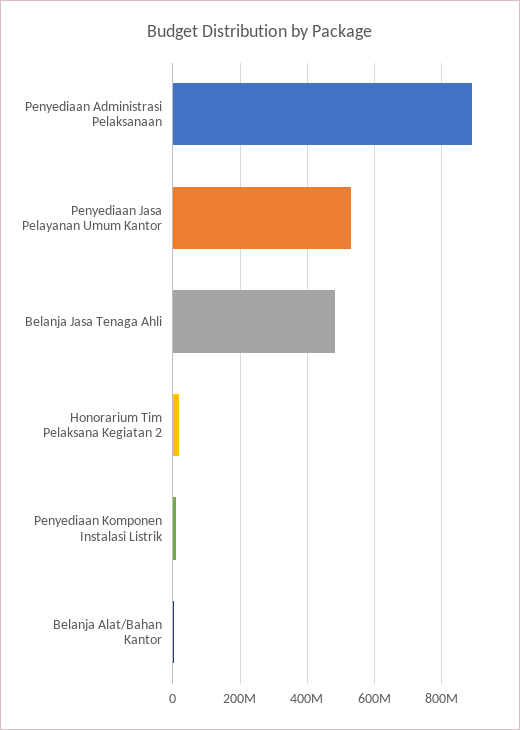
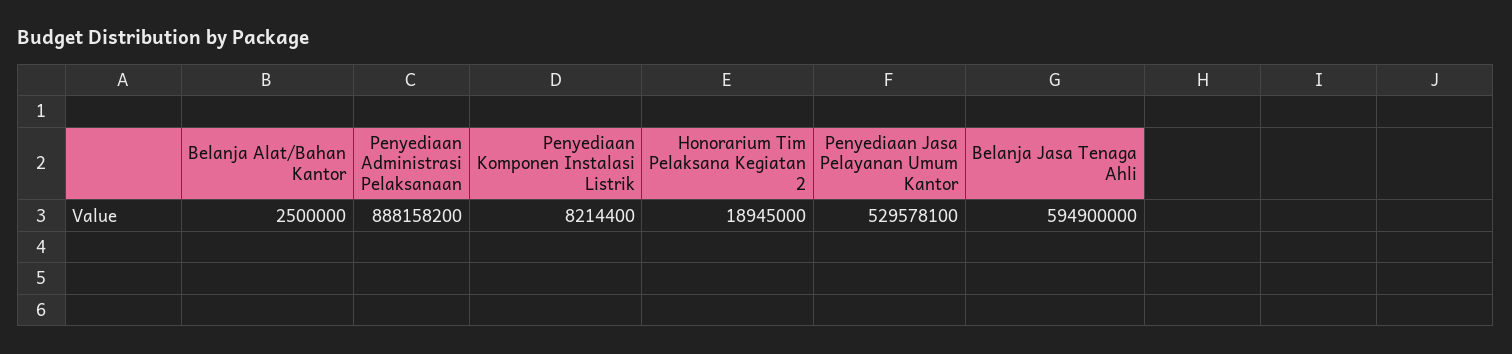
Belanja Jasa Tenaga Ahli: 480000000 -> 594900000

